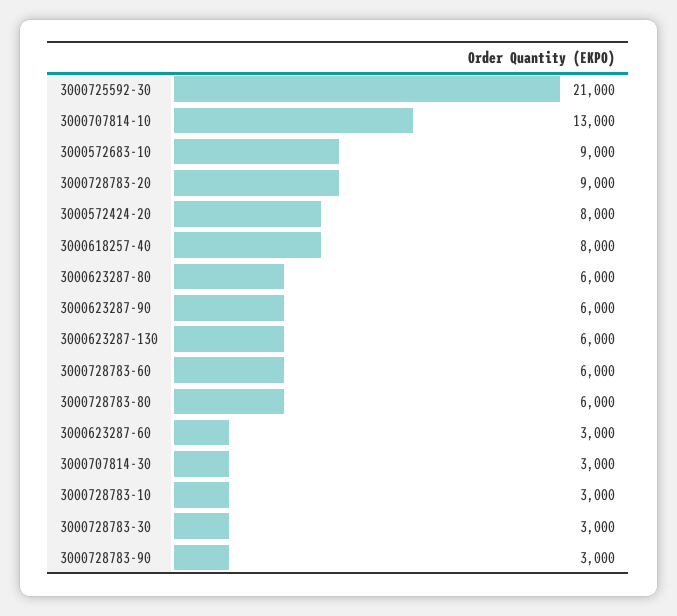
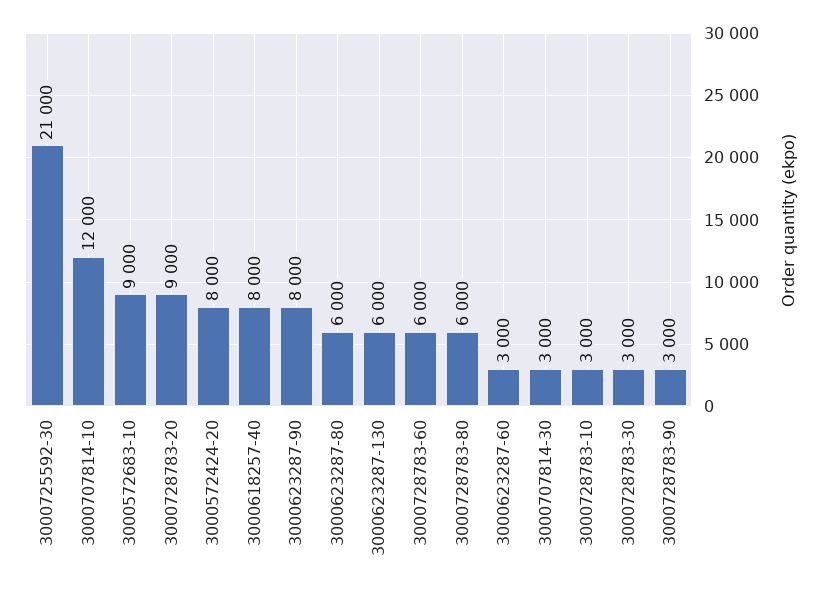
3000707814-10: 13000 -> 12000
3000623287-90: 6000 -> 8000

